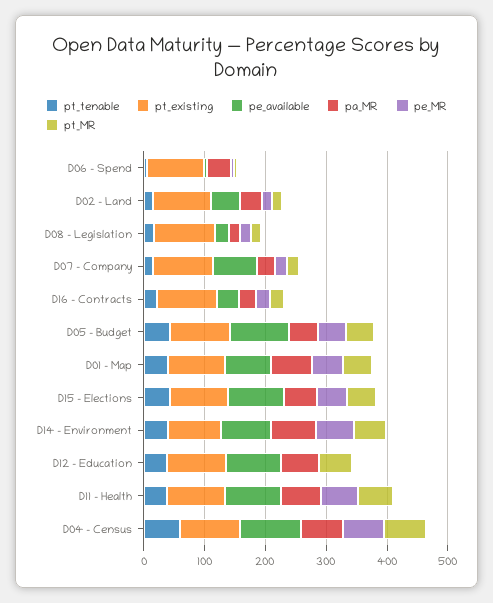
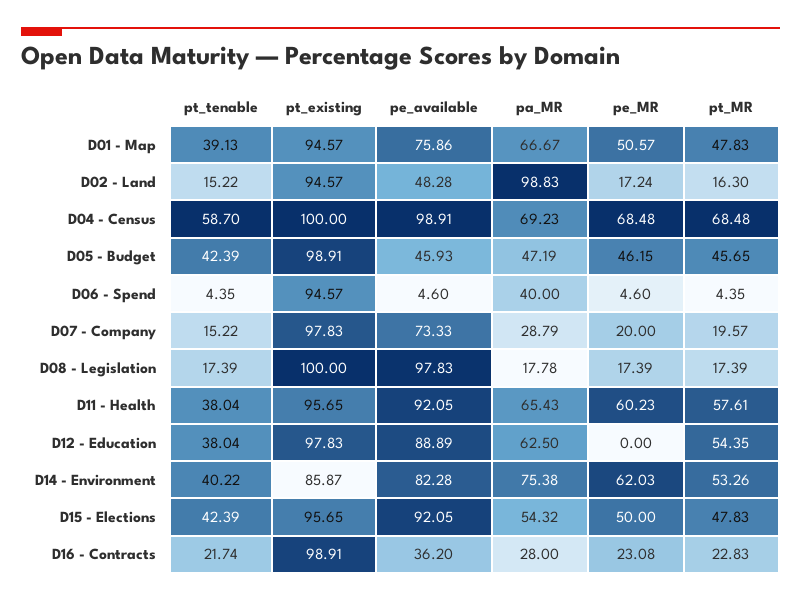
pa_MR, D02 - Land: 40 -> 98.83
pe_available, D08 - Legislation: 20 -> 97.83
pe_available, D05 - Budget: 100 -> 45.93

